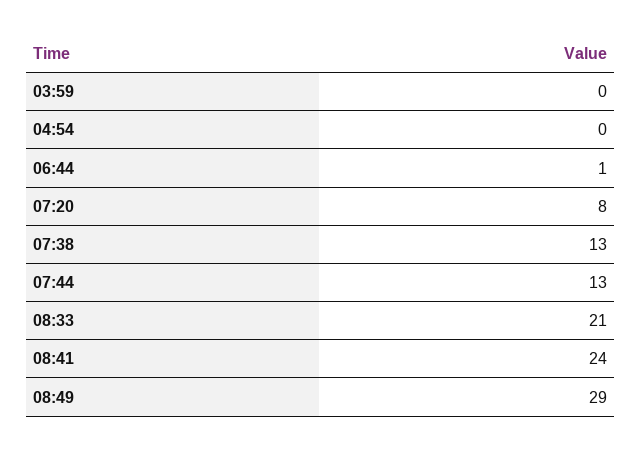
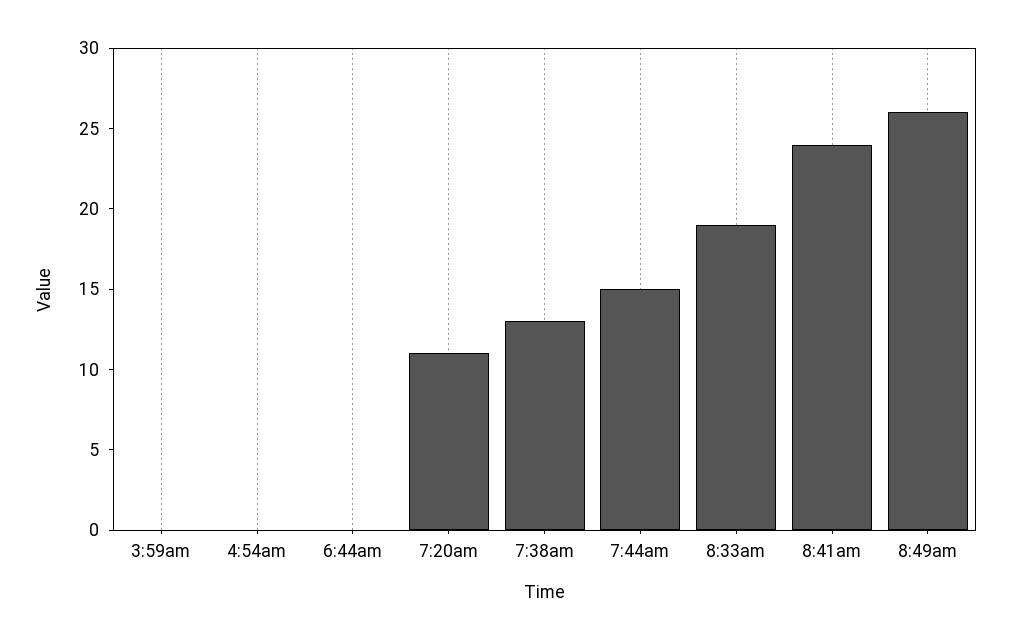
06:44: 1 -> 0
07:20: 8 -> 11
07:44: 13 -> 15
08:33: 21 -> 19
08:49: 29 -> 26

